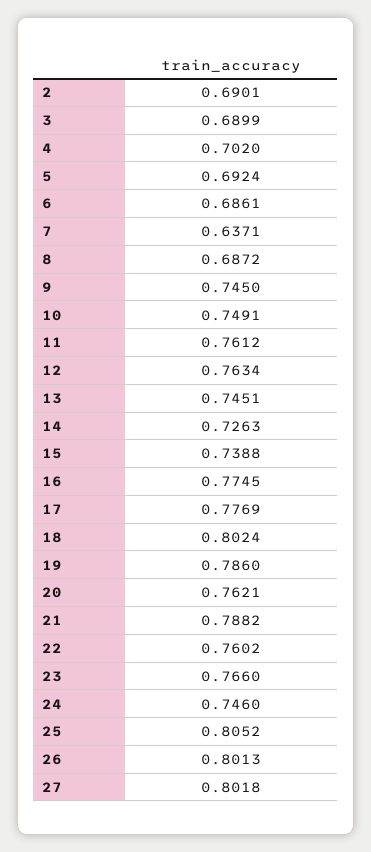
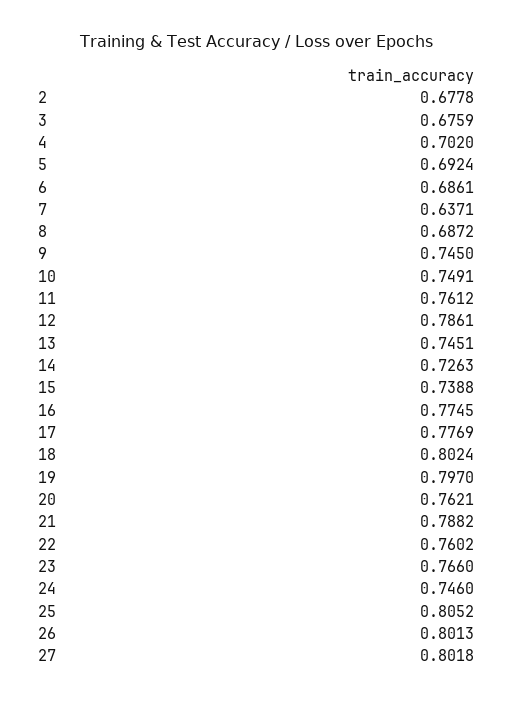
2: 0.6901 -> 0.6778
3: 0.6899 -> 0.6759
12: 0.7634 -> 0.7861
19: 0.786 -> 0.797

